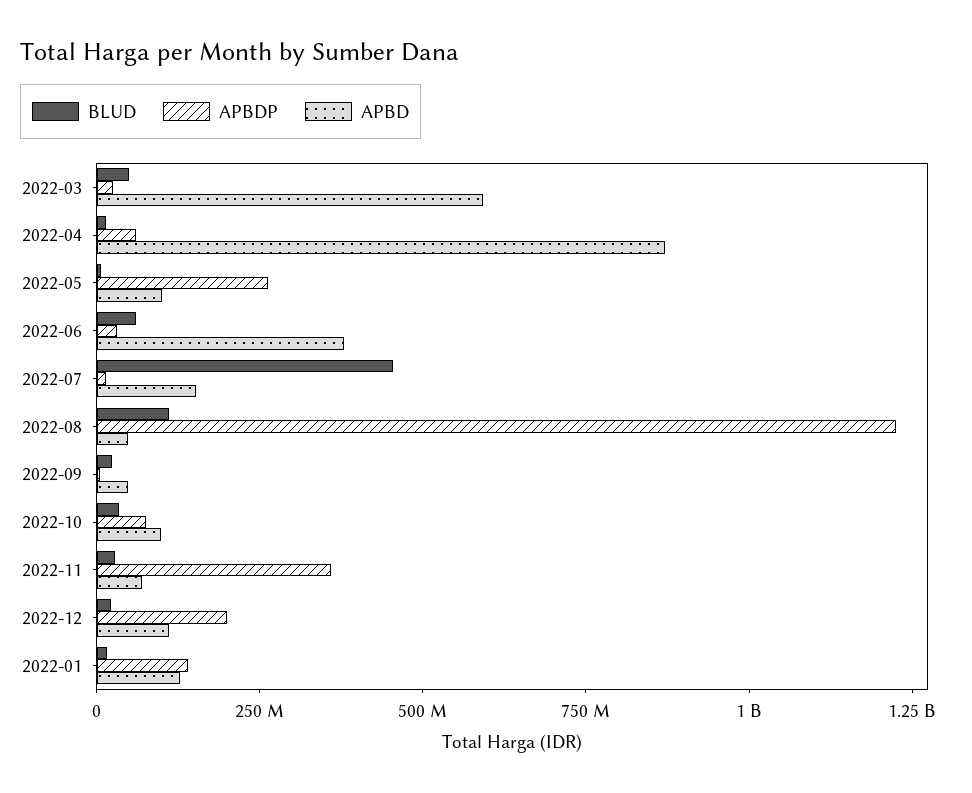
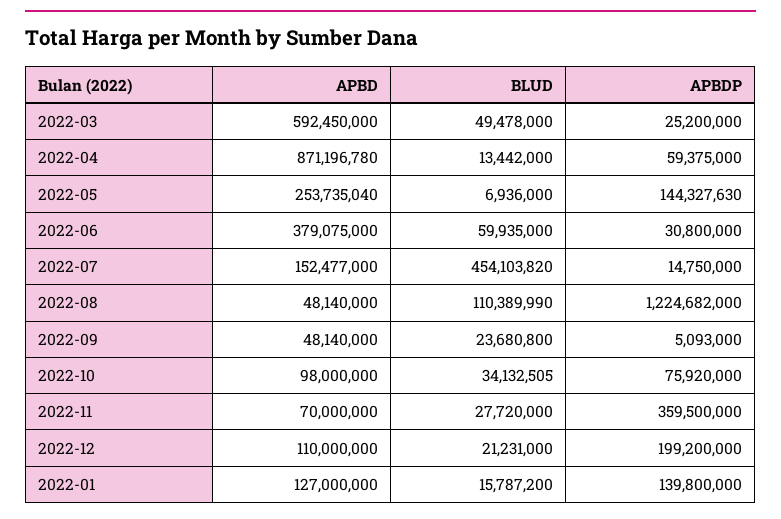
APBDP, 2022-05: 250000000 -> 144327630
APBD, 2022-05: 100000000 -> 253735040

